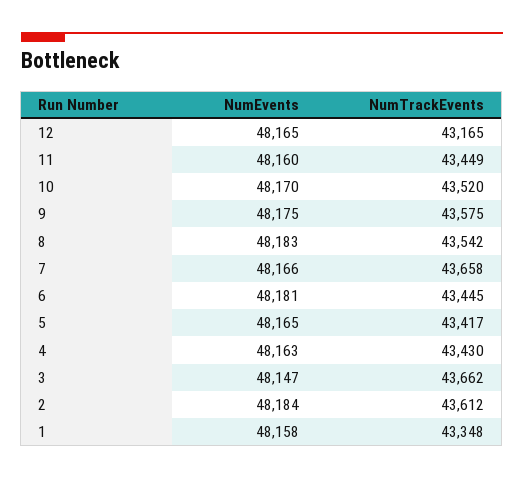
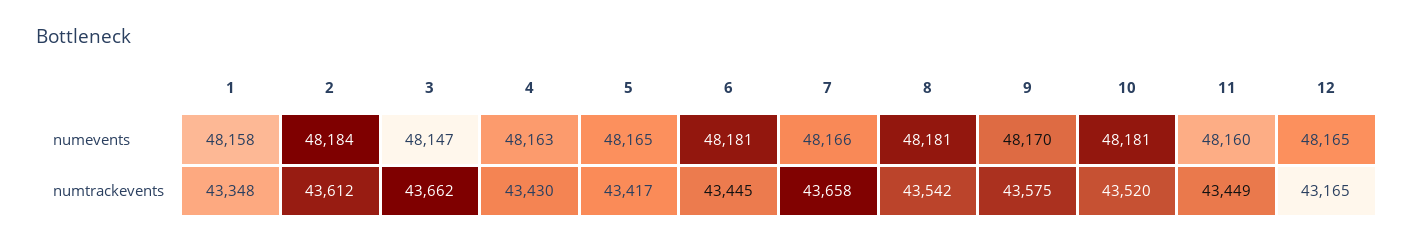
NumEvents, 10: 48170 -> 48181
NumEvents, 9: 48175 -> 48170
NumEvents, 8: 48183 -> 48181

